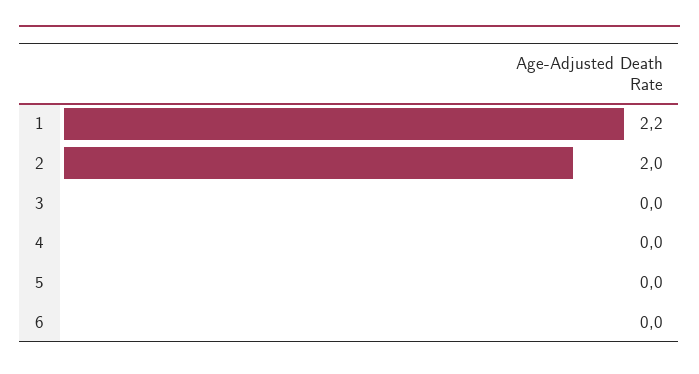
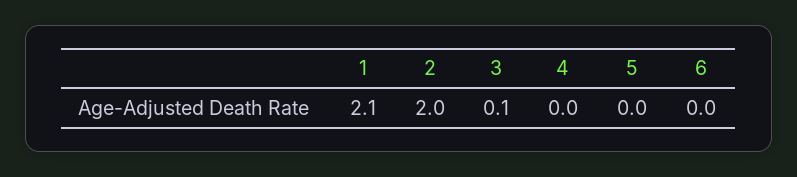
1: 2.2 -> 2.1
3: 0 -> 0.1

